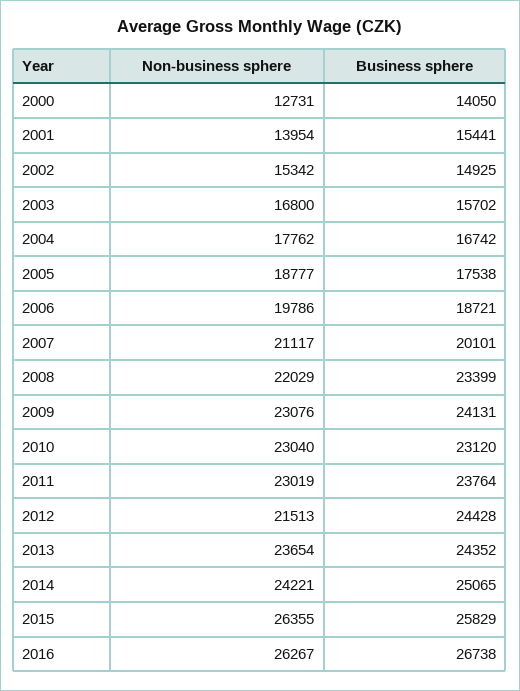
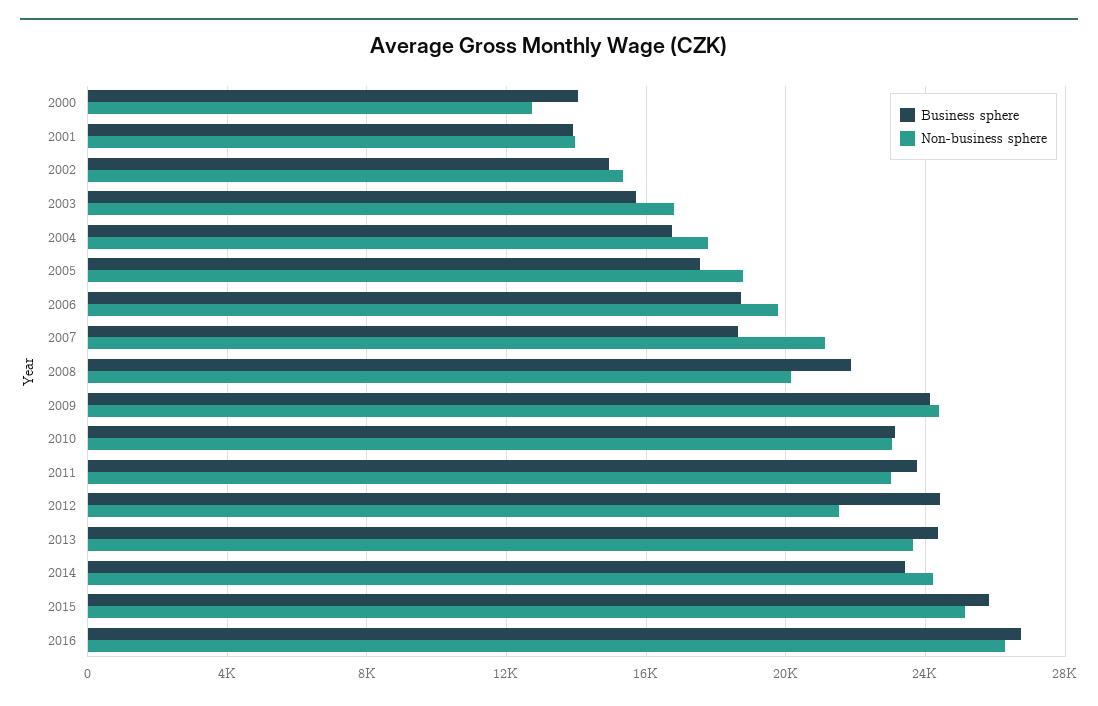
Business sphere, 2001: 15441 -> 14000
Business sphere, 2007: 20101 -> 18500
Non-business sphere, 2008: 22029 -> 20000
Business sphere, 2008: 23399 -> 22000
Non-business sphere, 2009: 23076 -> 24500
Business sphere, 2014: 25065 -> 23500
Non-business sphere, 2015: 26355 -> 25000

